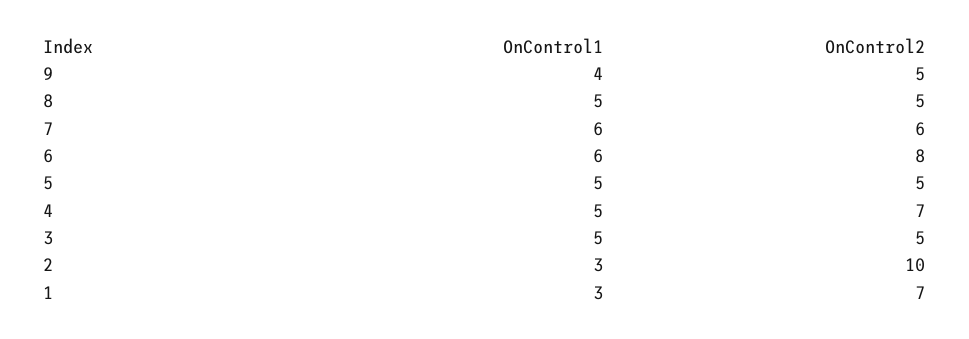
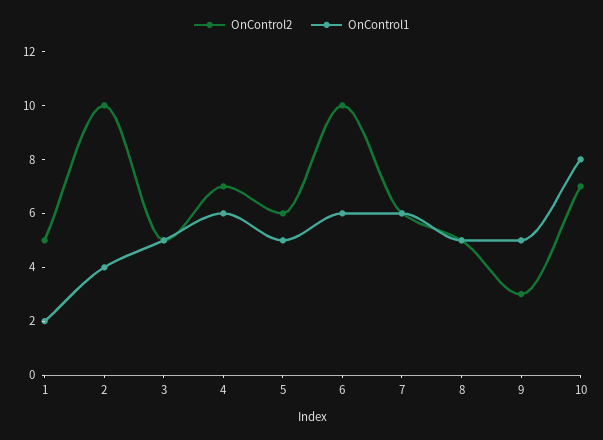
OnControl1, 9: 4 -> 5
OnControl2, 9: 5 -> 3
OnControl2, 6: 8 -> 10
OnControl2, 5: 5 -> 6
OnControl1, 4: 5 -> 6
OnControl1, 2: 3 -> 4
OnControl1, 1: 3 -> 2
OnControl2, 1: 7 -> 5
OnControl2, 10: none -> 7
OnControl1, 10: none -> 8

